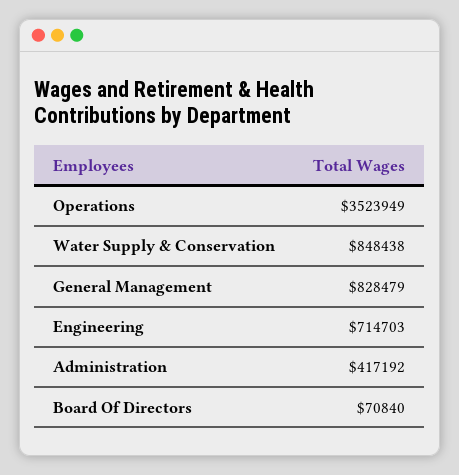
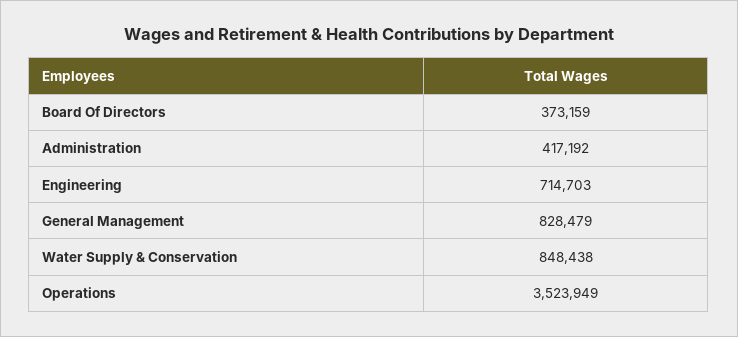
Board Of Directors: 70840 -> 373159

